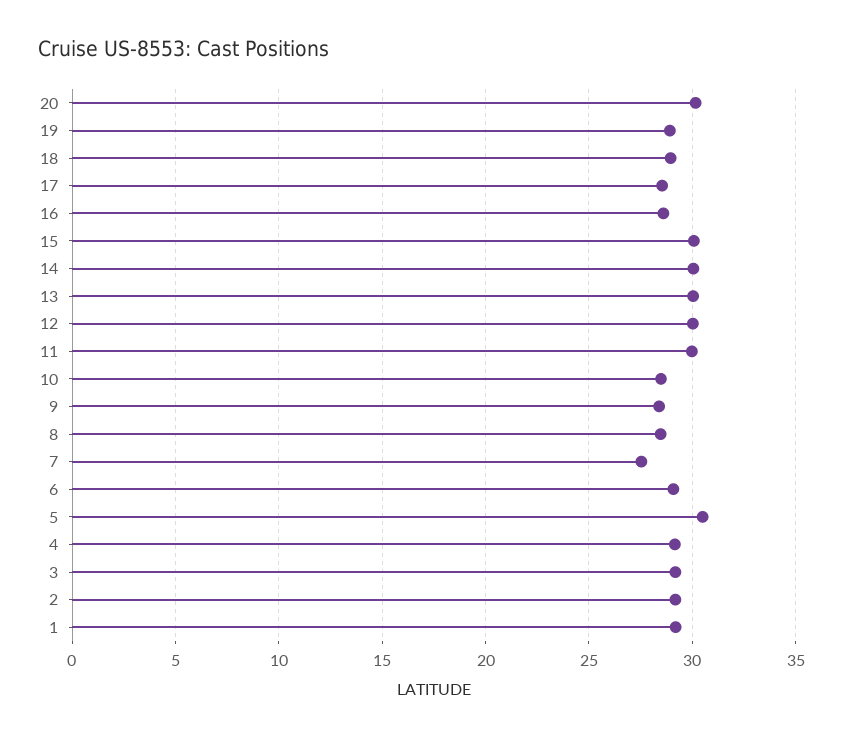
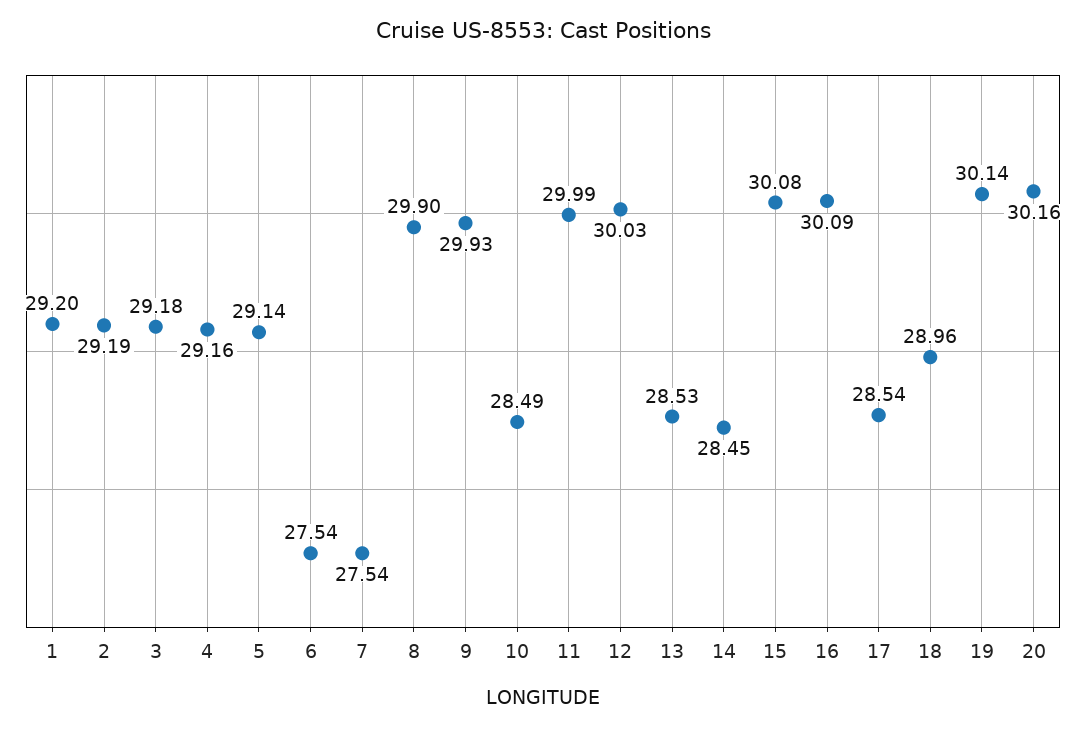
19: 29 -> 30.14
16: 28.5 -> 30.09
14: 30 -> 28.45
13: 30 -> 28.53
9: 28.5 -> 29.93
8: 28.5 -> 29.9
6: 29 -> 27.54
5: 30.5 -> 29.14

